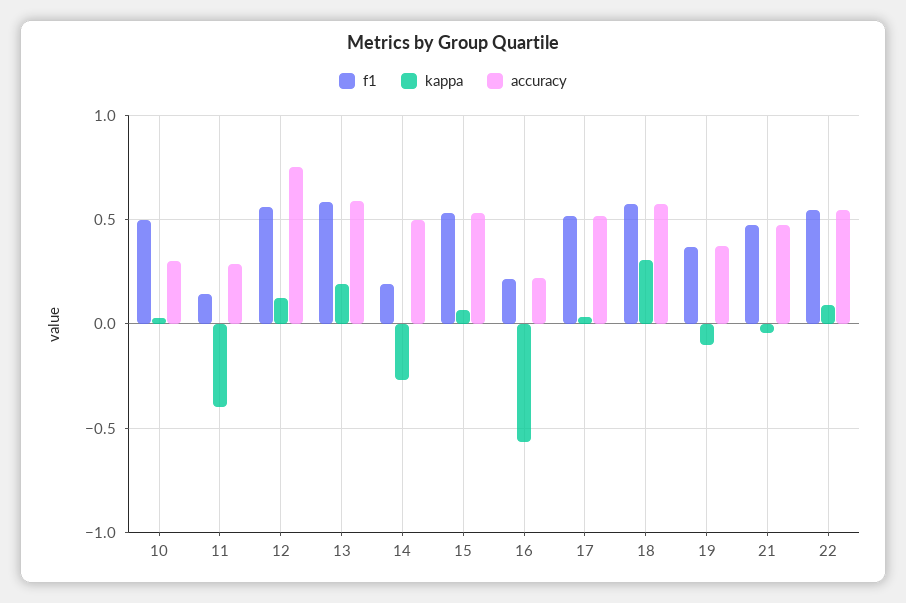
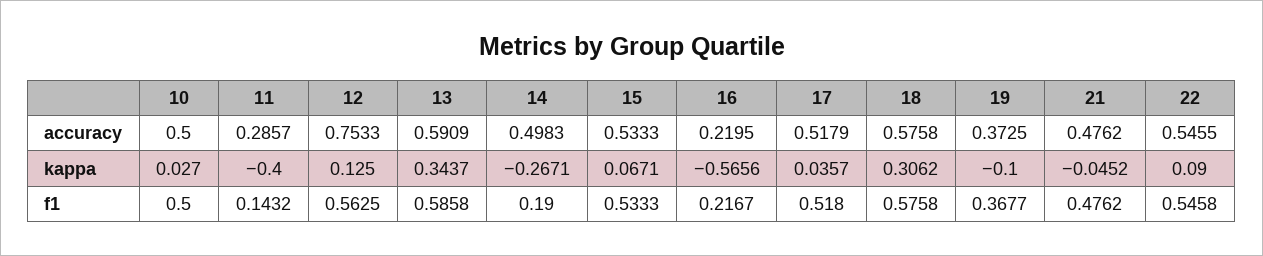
accuracy, 10: 0.3 -> 0.5
kappa, 13: 0.2 -> 0.3437

